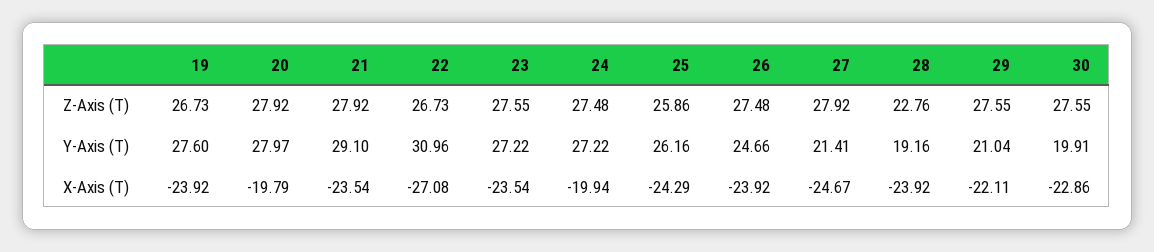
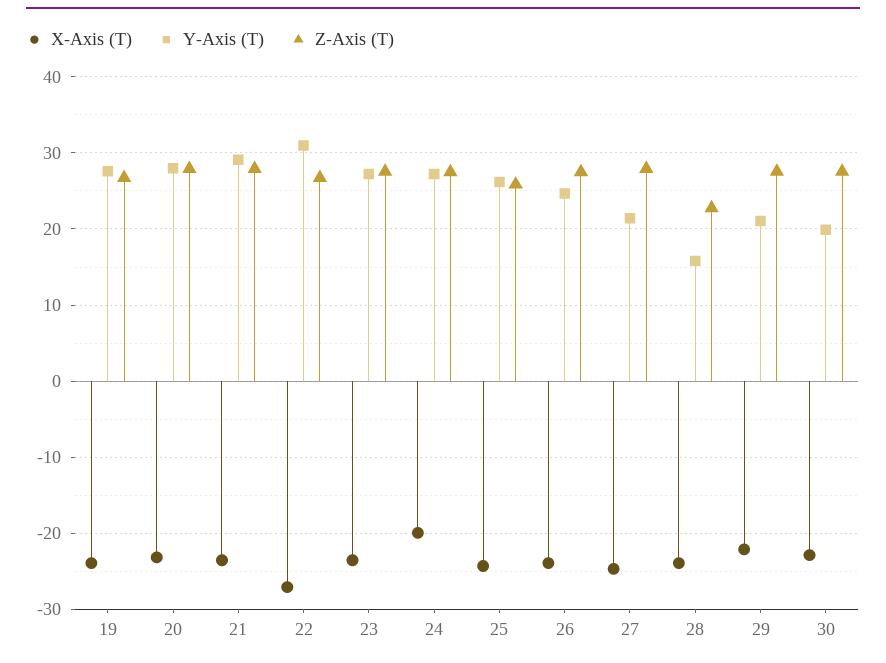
Y-Axis (T), 28: 19.16 -> 16
X-Axis (T), 20: -19.79 -> -23

